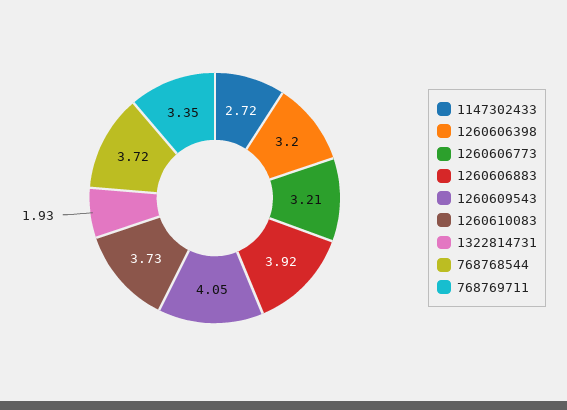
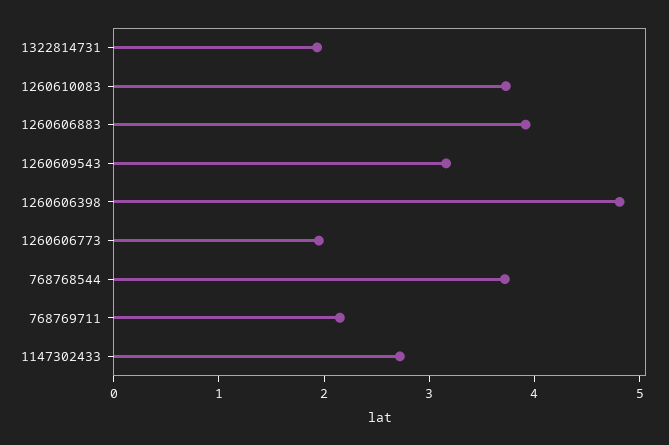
1260606398: 3.2 -> 4.8
1260606773: 3.21 -> 2
1260609543: 4.05 -> 3.2
768769711: 3.35 -> 2.2

